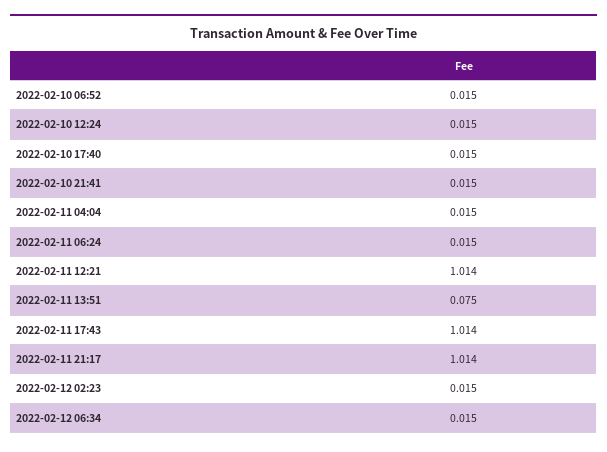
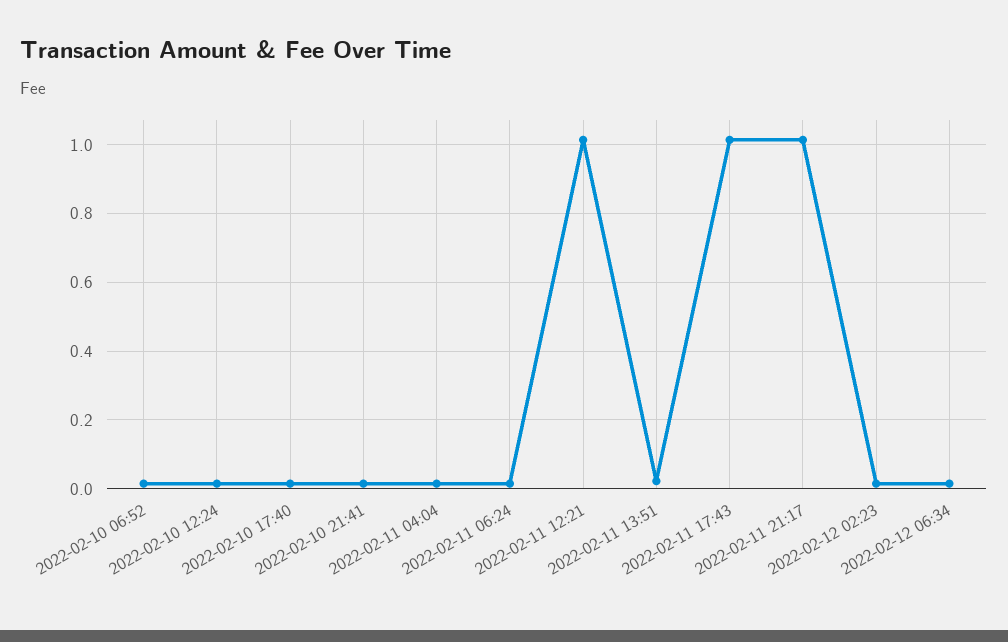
2022-02-11 13:51: 0.075 -> 0.02

